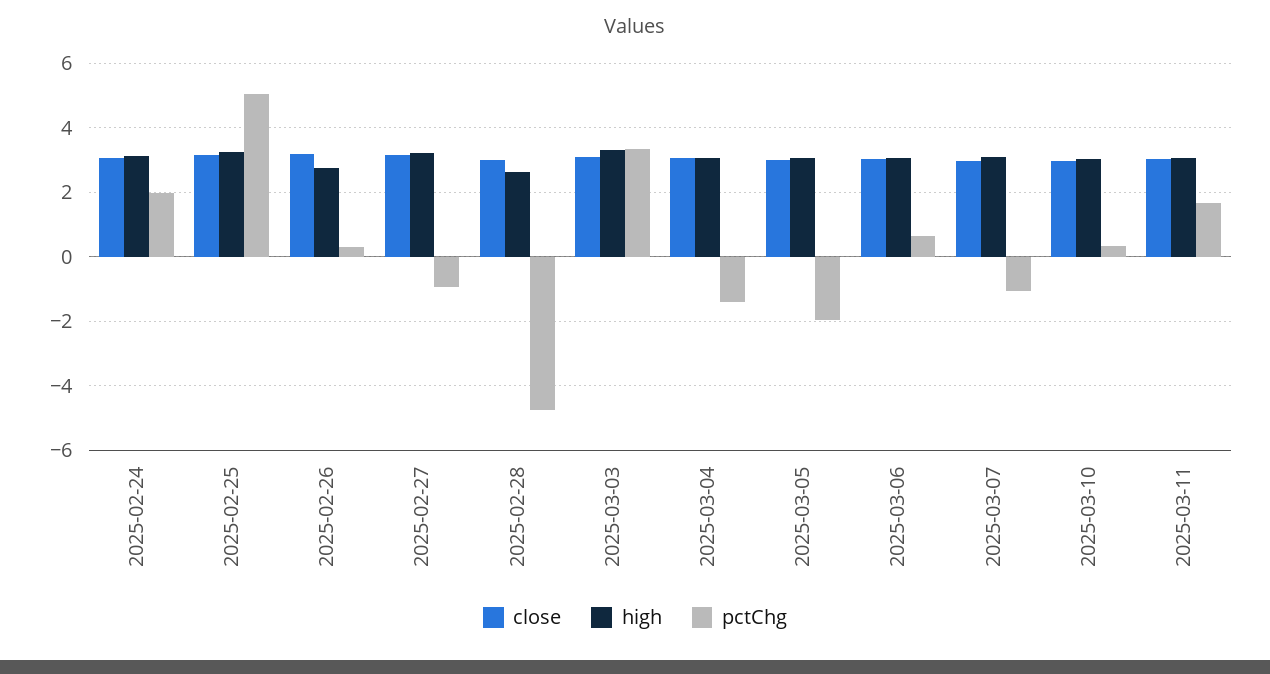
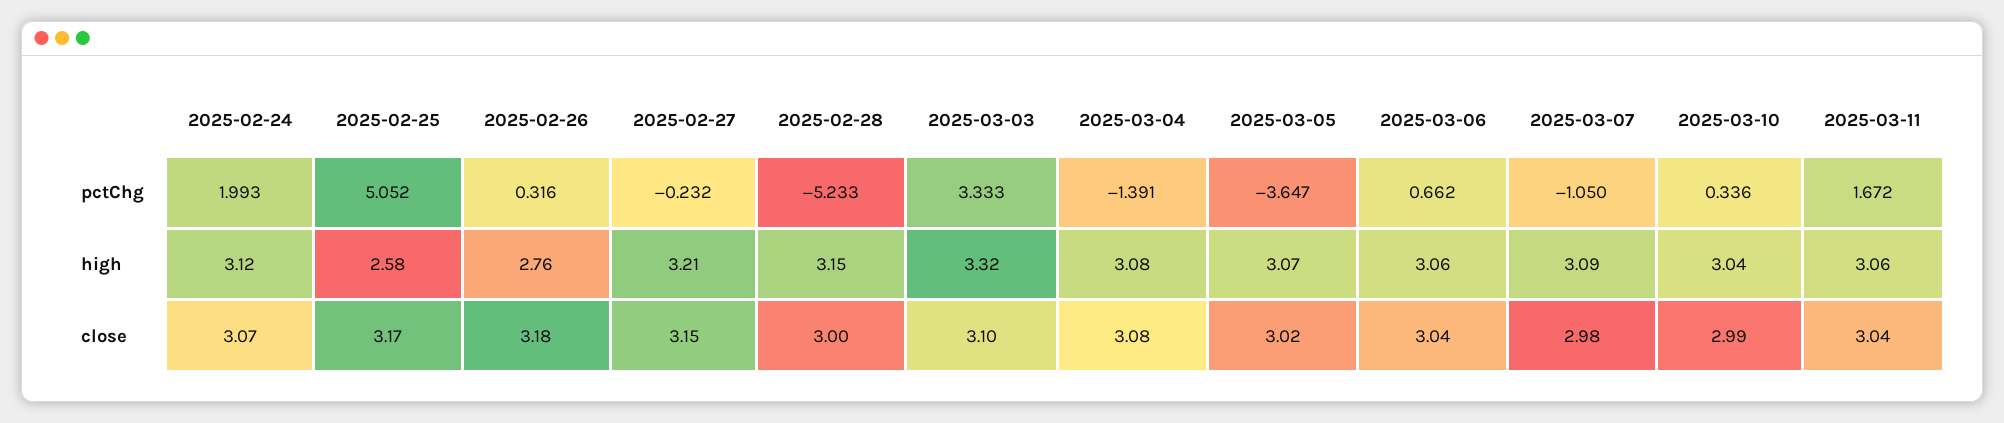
high, 2025-02-25: 3.2 -> 2.58
pctChg, 2025-02-27: -1 -> -0.232
high, 2025-02-28: 2.6 -> 3.15
pctChg, 2025-02-28: -4.8 -> -5.233
pctChg, 2025-03-05: -2 -> -3.647

